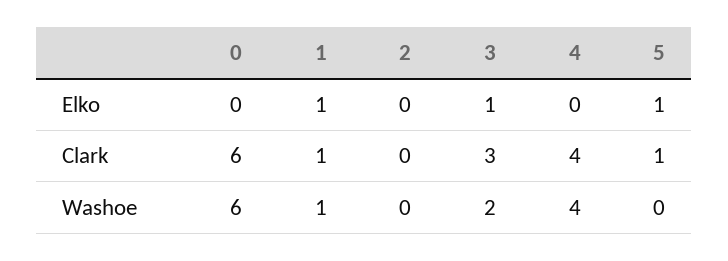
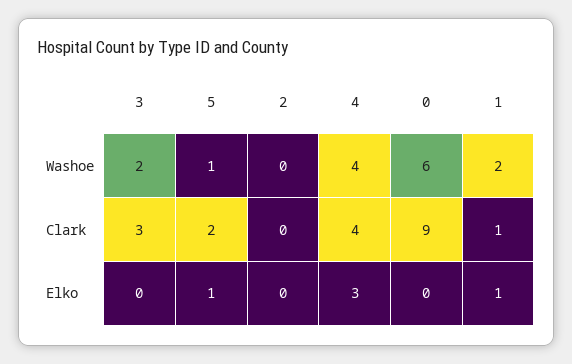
3, Elko: 1 -> 0
4, Elko: 0 -> 3
0, Clark: 6 -> 9
5, Clark: 1 -> 2
1, Washoe: 1 -> 2
5, Washoe: 0 -> 1

